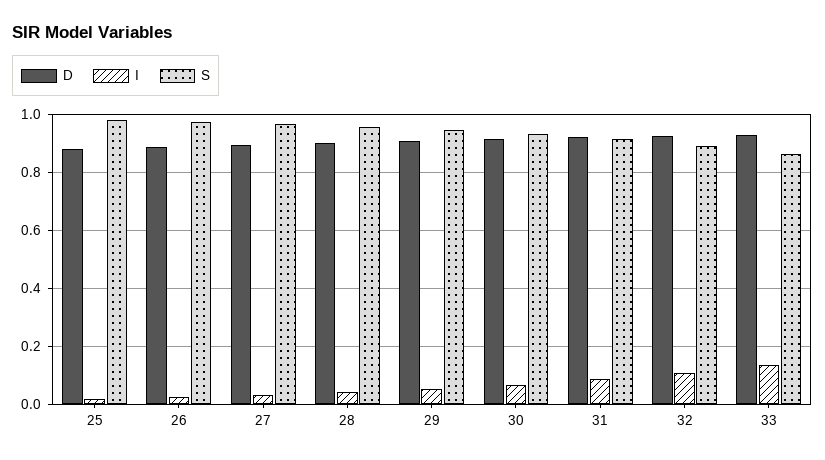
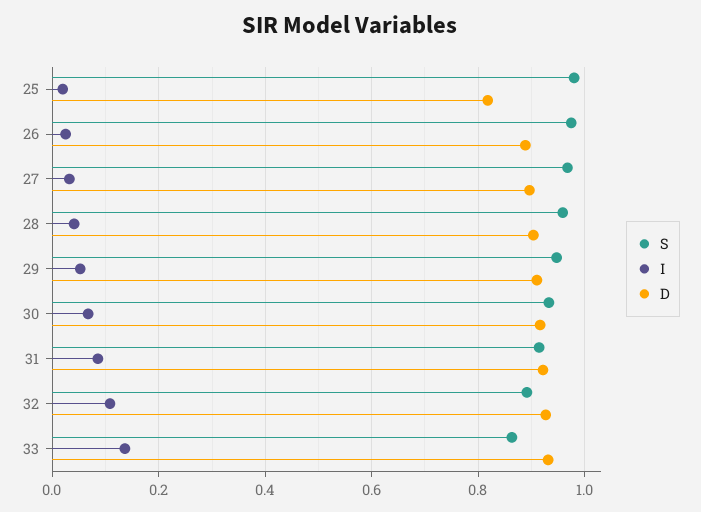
D, 25: 0.875 -> 0.82

